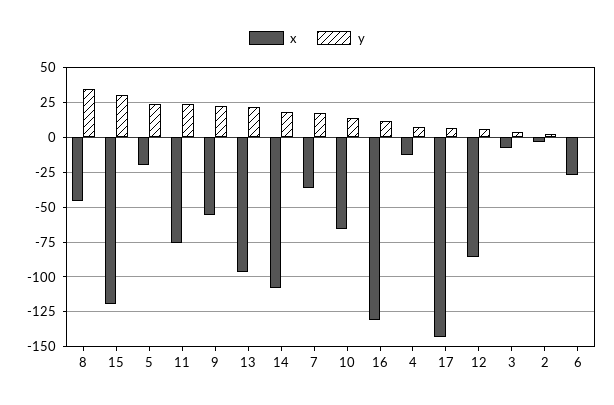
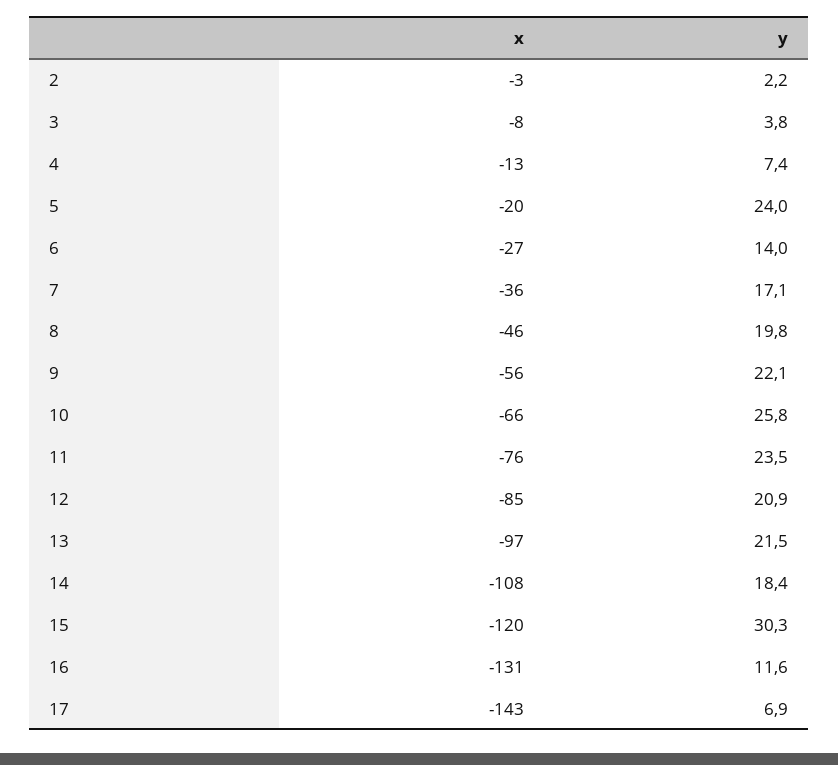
y, 8: 35 -> 19.8
y, 10: 15 -> 25.8
y, 12: 5 -> 20.9
y, 6: 0 -> 14

